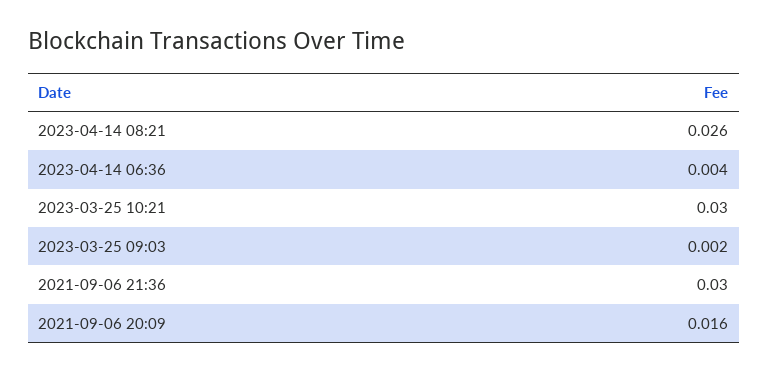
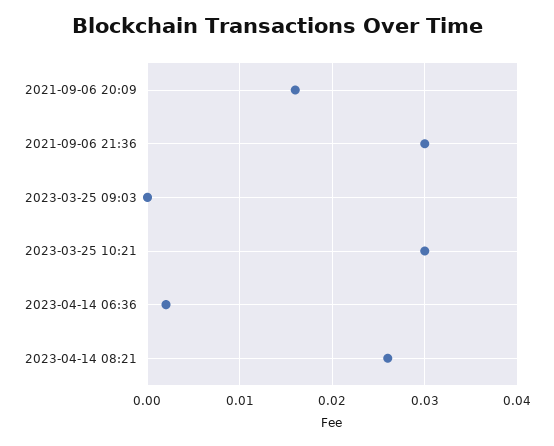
2023-04-14 06:36: 0.004 -> 0.002
2023-03-25 09:03: 0.002 -> 0

